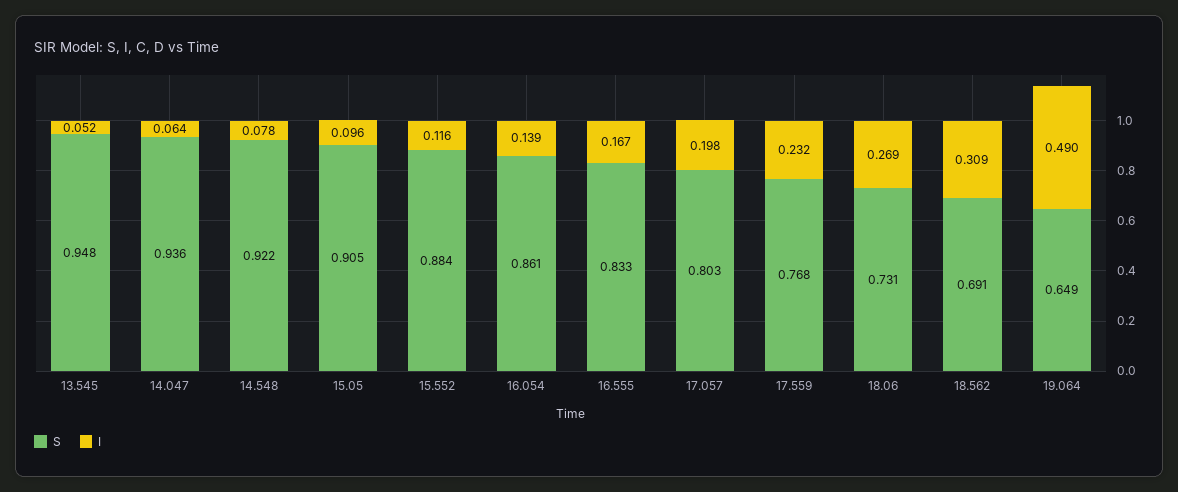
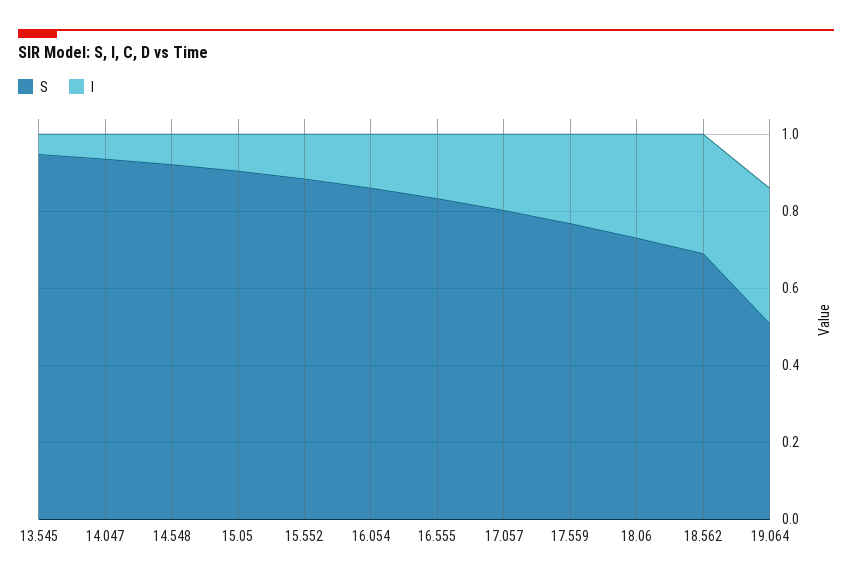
S, 19.064: 0.649 -> 0.5
I, 19.064: 0.49 -> 0.35

